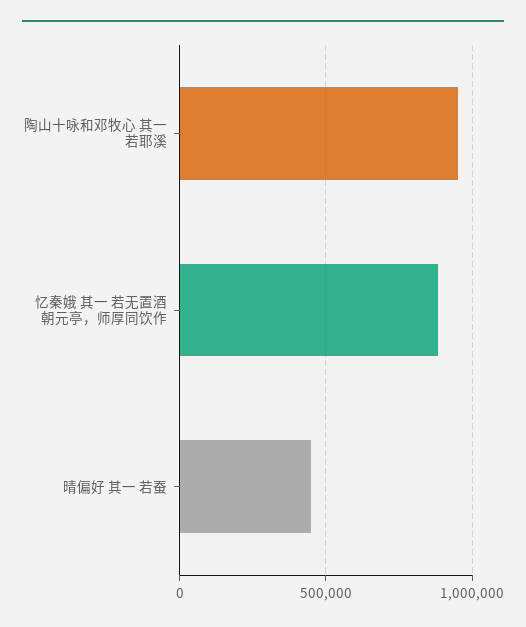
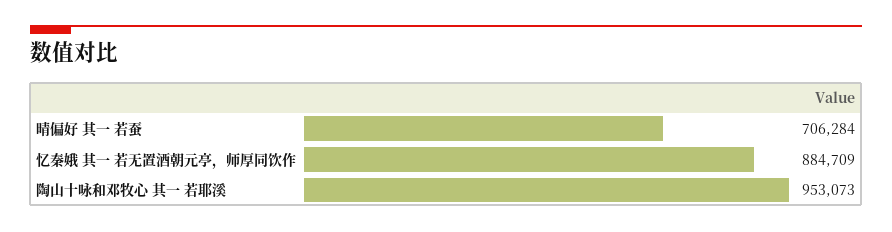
晴偏好 其一 若蚕: 450000 -> 706284

